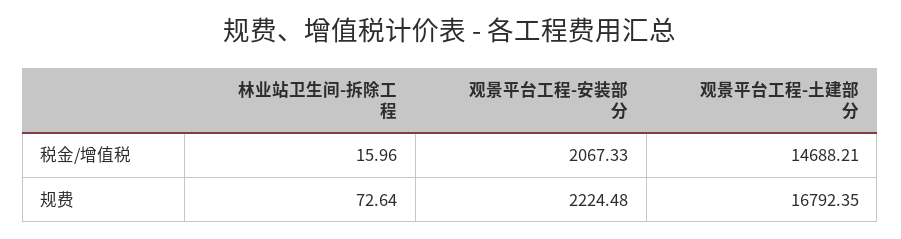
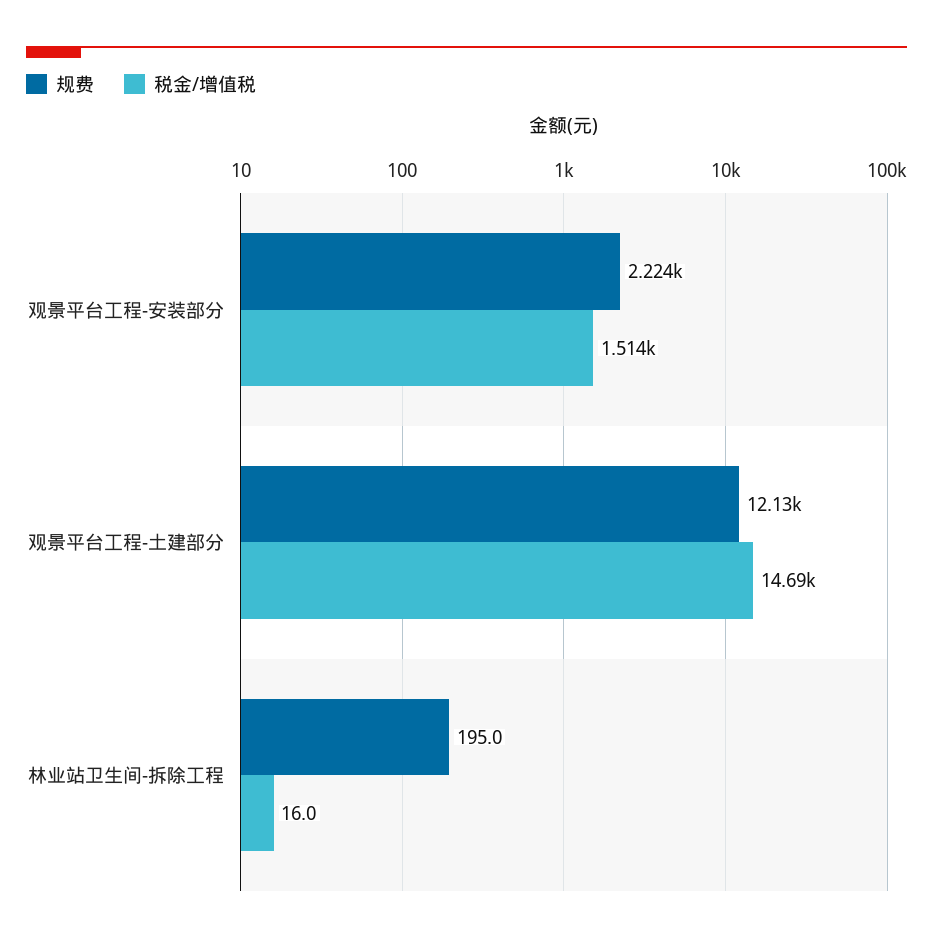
税金/增值税, 观景平台工程-安装部分: 2067.33 -> 1514
规费, 林业站卫生间-拆除工程: 72.64 -> 195
规费, 观景平台工程-土建部分: 16792.35 -> 12130

